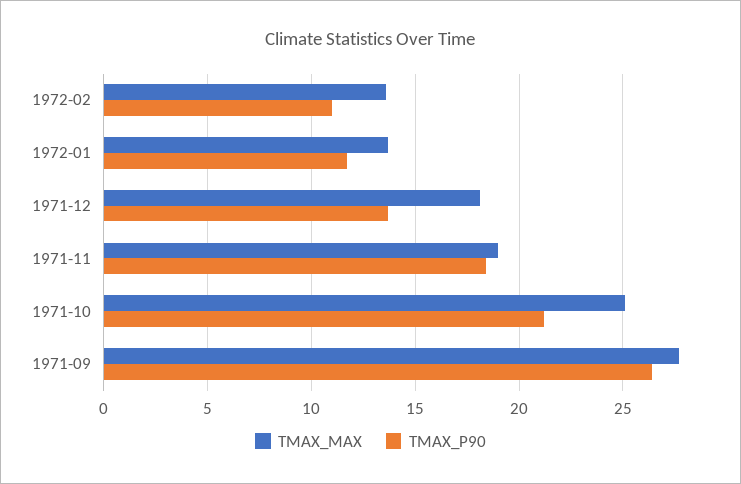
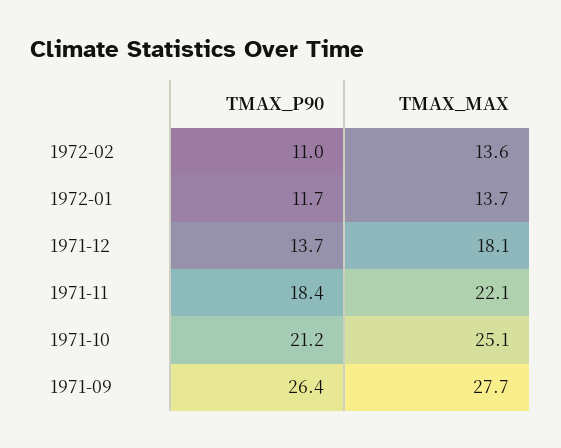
TMAX_MAX, 1971-11: 19 -> 22.1

